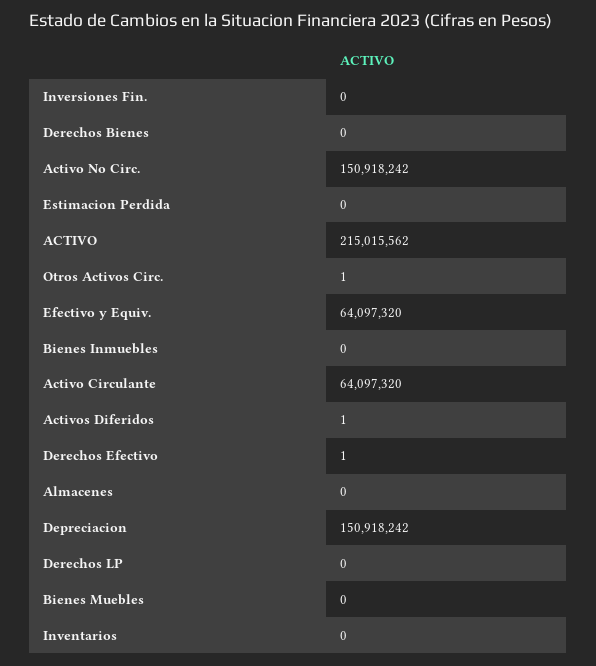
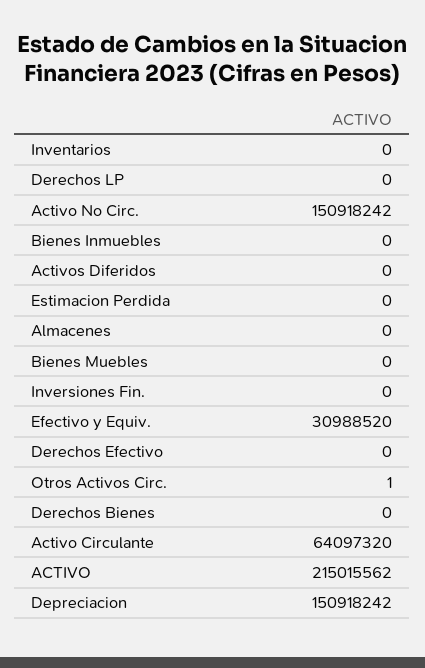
Efectivo y Equiv.: 64097320 -> 30988520
Activos Diferidos: 1 -> 0
Derechos Efectivo: 1 -> 0

